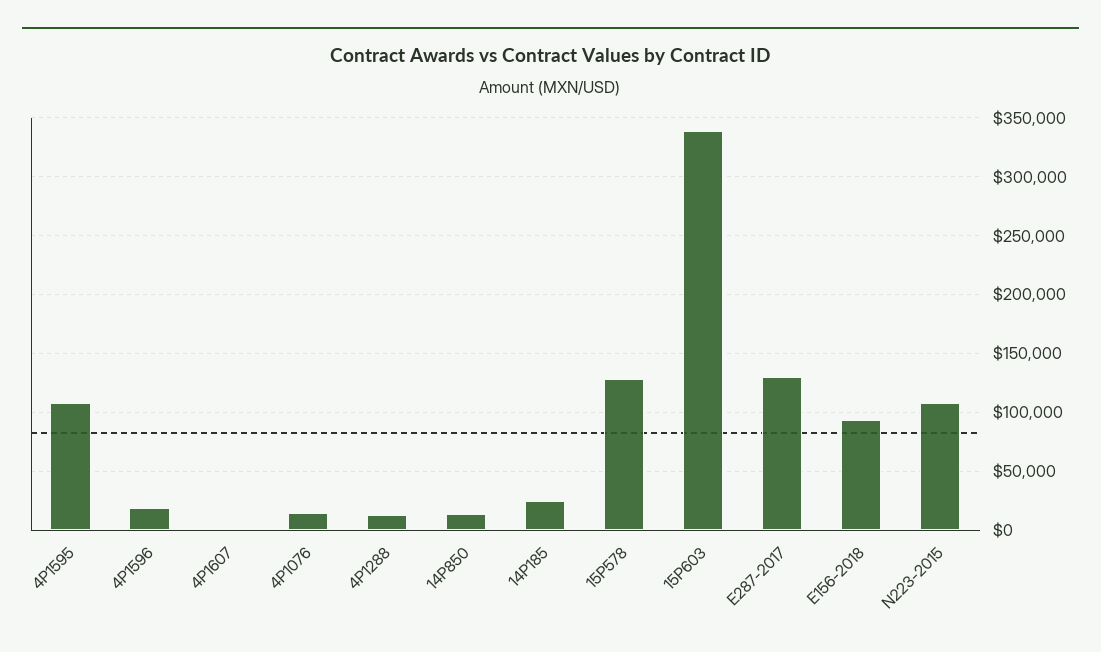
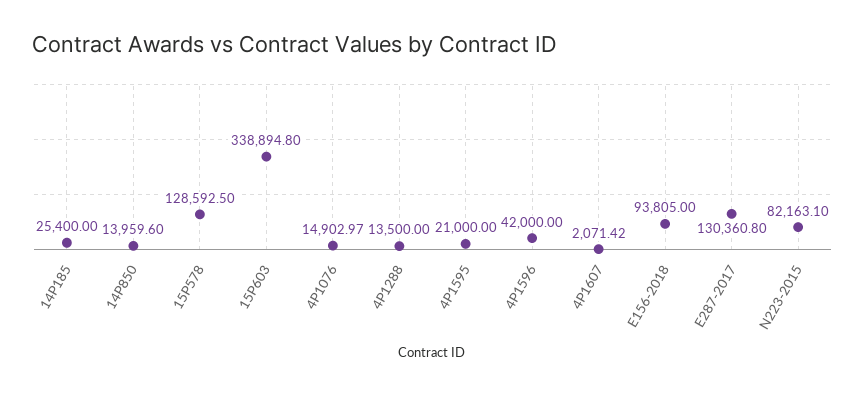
4P1595: 110000 -> 21000
4P1596: 20000 -> 42000
N223-2015: 110000 -> 82163.1

